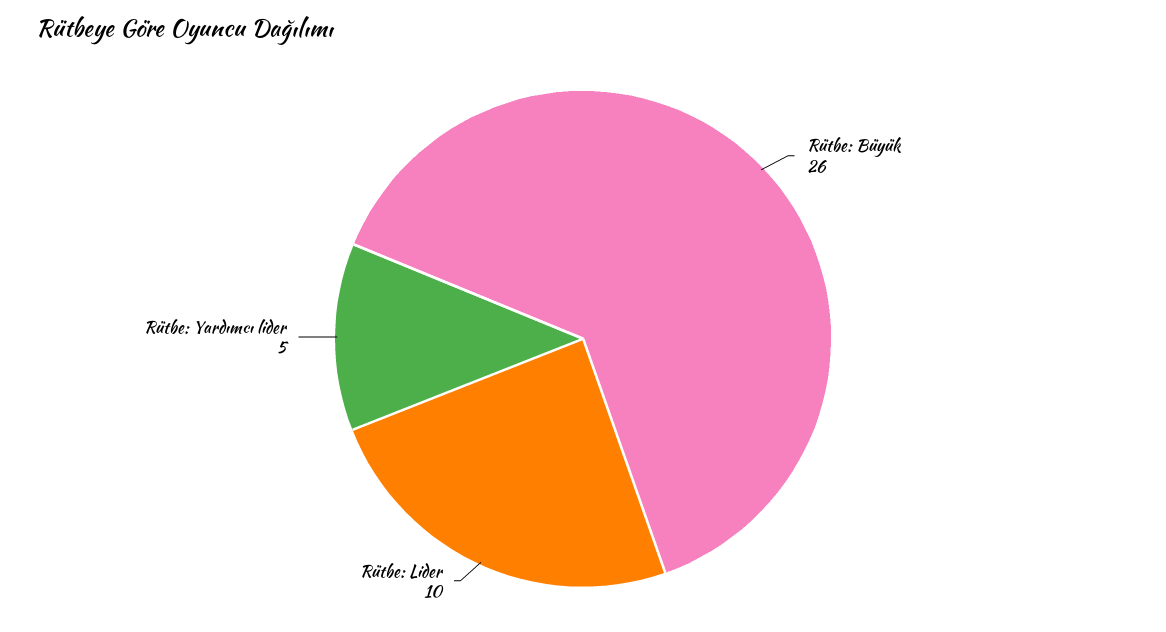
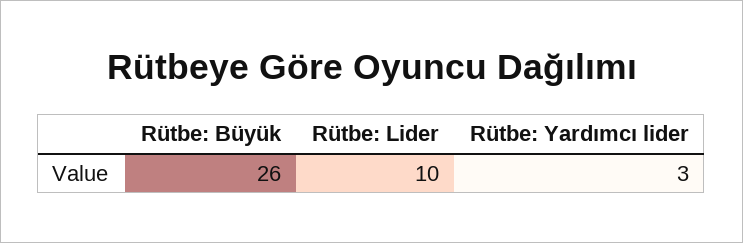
Rütbe: Yardımcı lider: 5 -> 3

